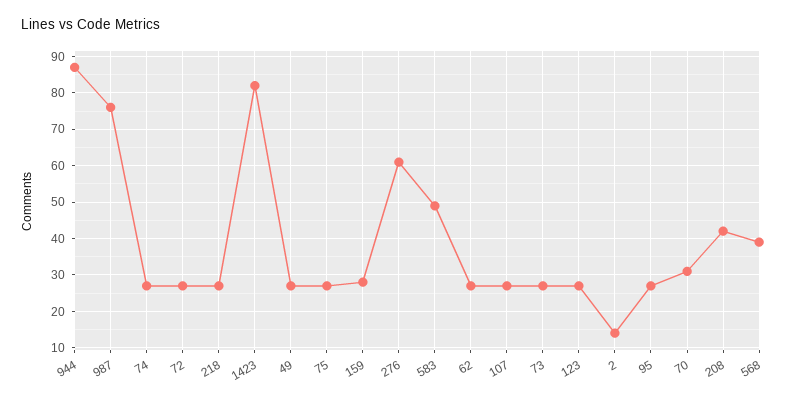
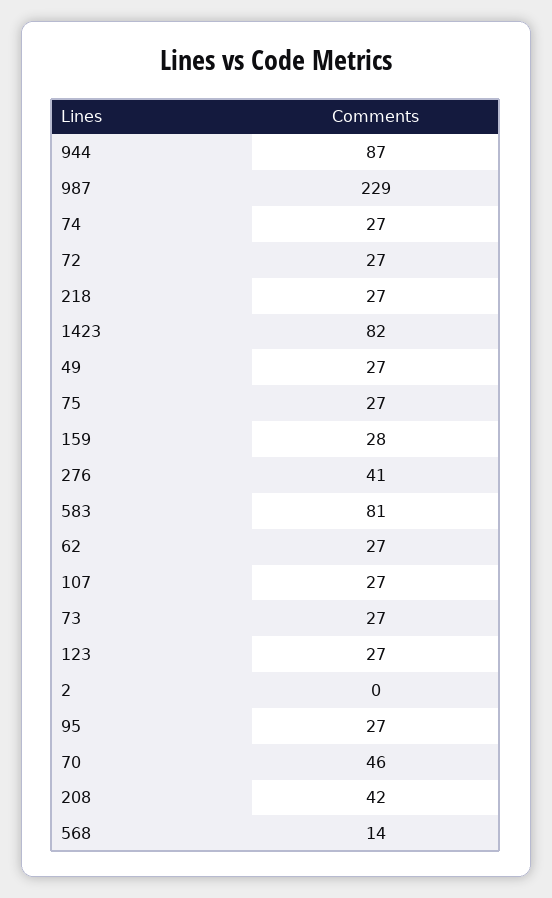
987: 75 -> 229
276: 60 -> 41
583: 50 -> 81
2: 15 -> 0
70: 30 -> 46
568: 40 -> 14

